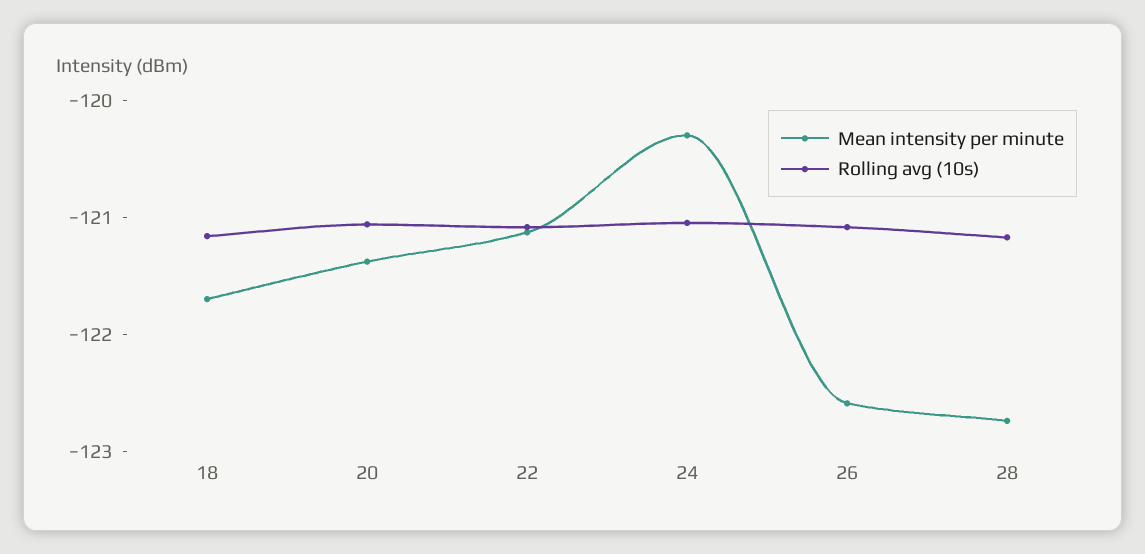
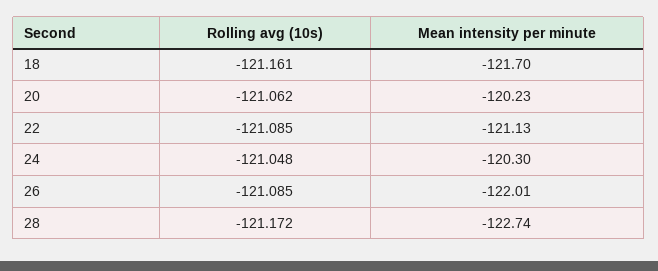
Mean intensity per minute, 20: -121.4 -> -120.23
Mean intensity per minute, 26: -122.6 -> -122.01

